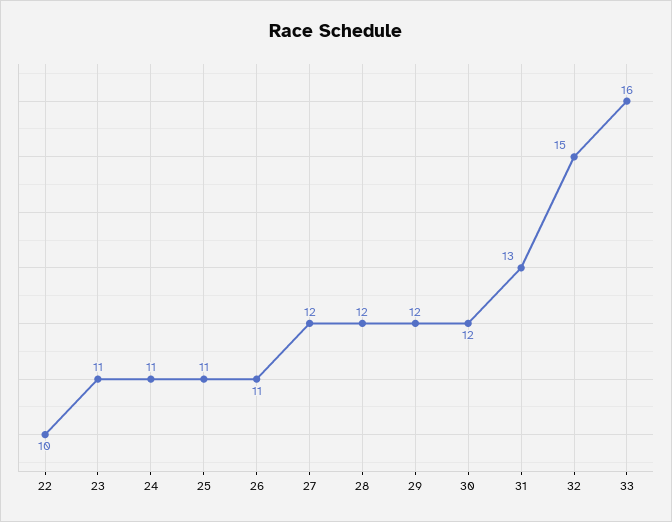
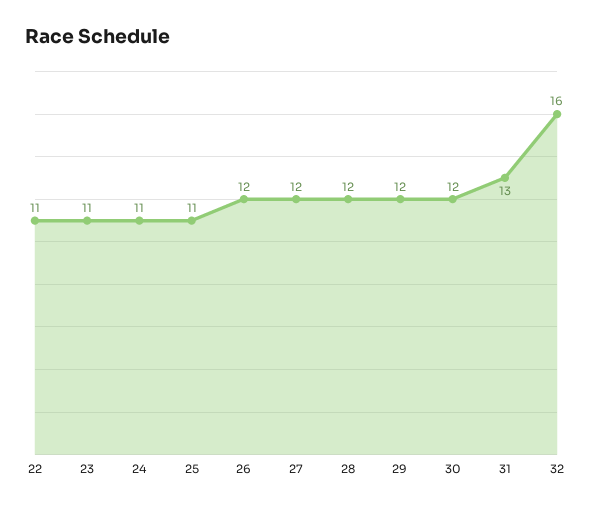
22: 10 -> 11
26: 11 -> 12
32: 15 -> 16
33: 16 -> none

